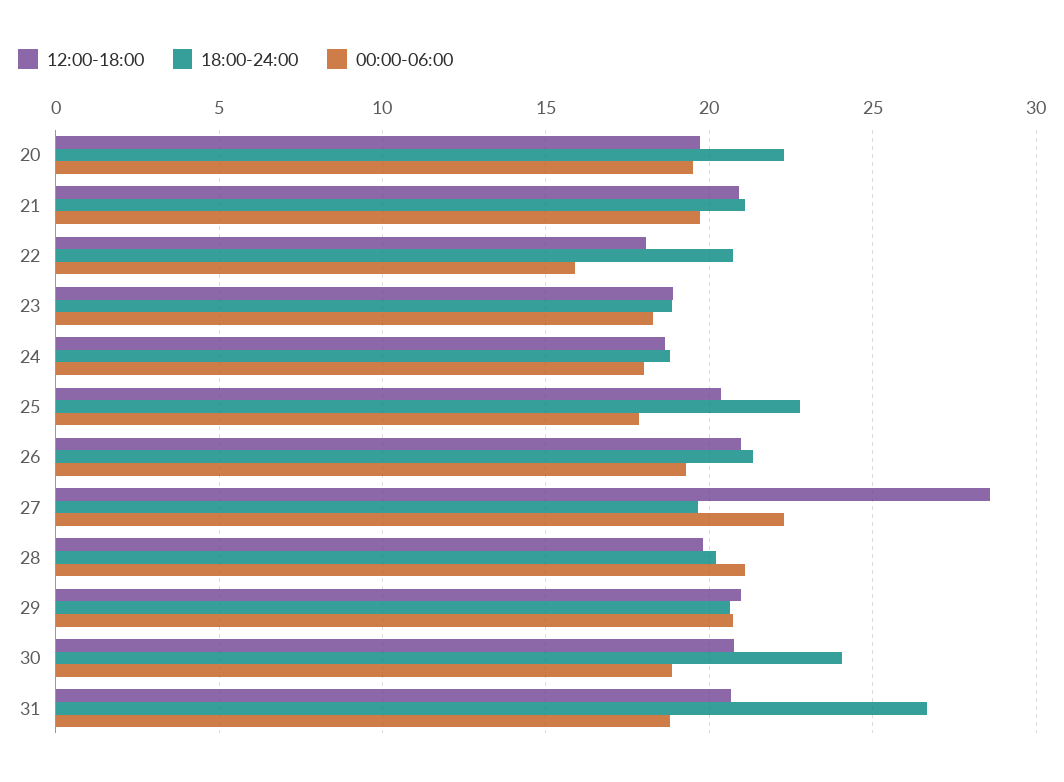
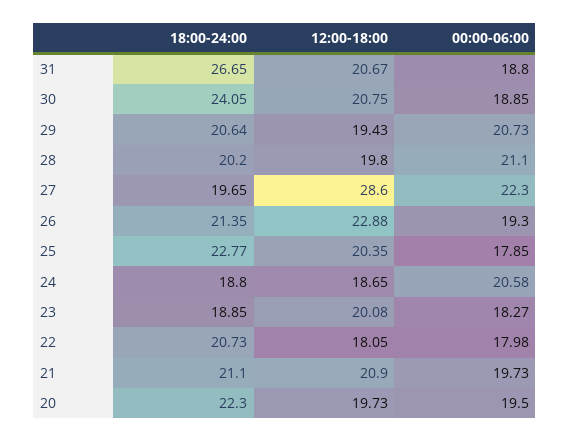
00:00-06:00, 22: 16 -> 17.98
12:00-18:00, 23: 19 -> 20.08
00:00-06:00, 24: 18 -> 20.58
12:00-18:00, 26: 21 -> 22.88
12:00-18:00, 29: 21 -> 19.43

